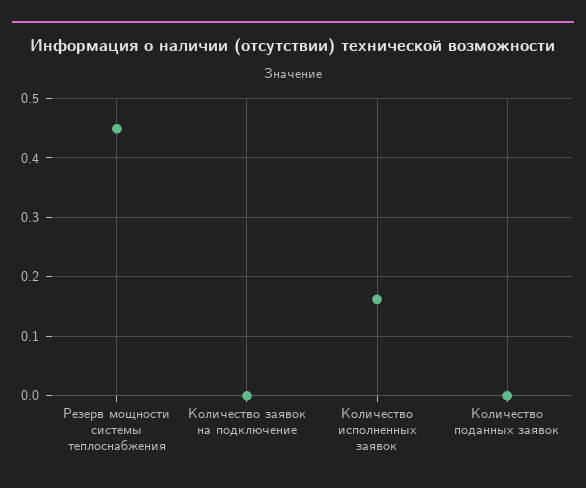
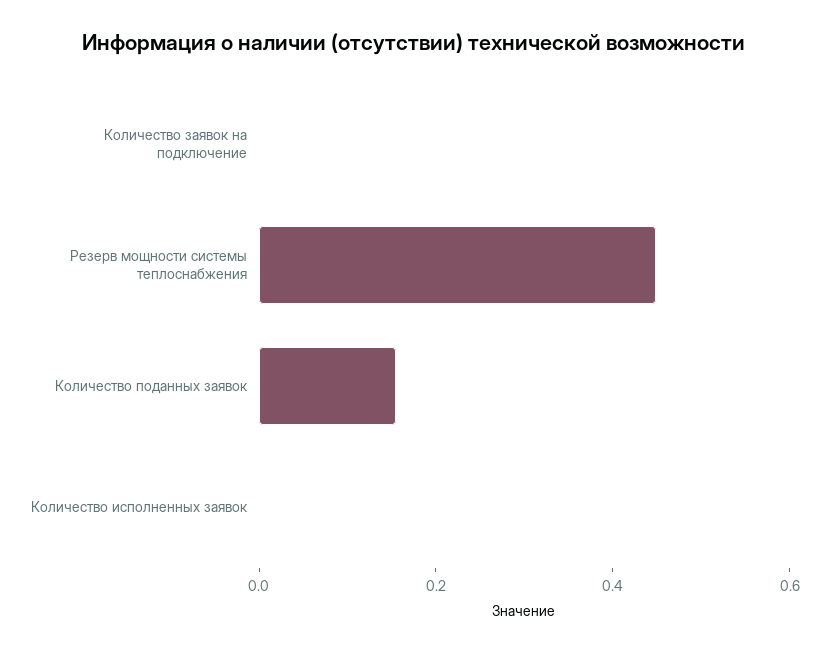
Количество исполненных заявок: 0.16 -> 0
Количество поданных заявок: 0 -> 0.15

